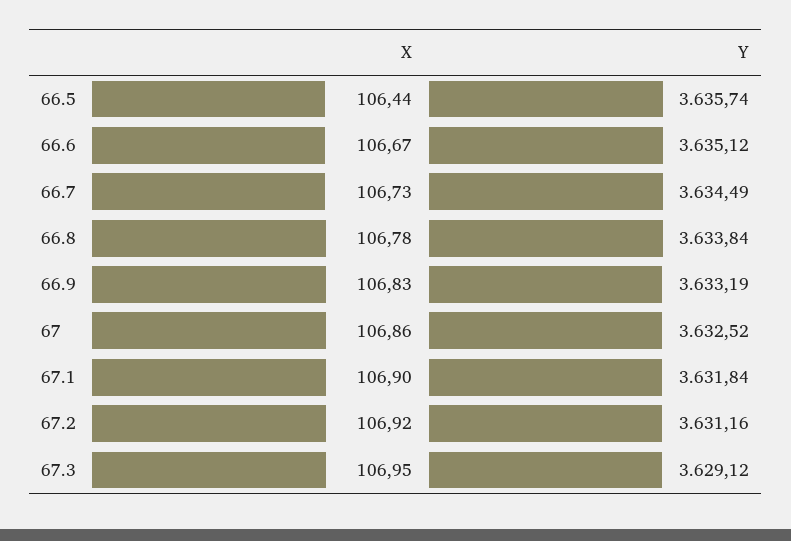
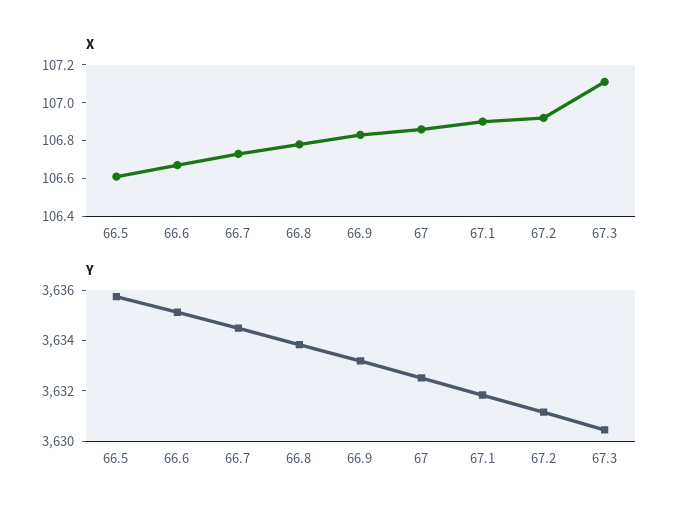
X, 66.5: 106.44 -> 106.6
X, 67.3: 106.95 -> 107.1
Y, 67.3: 3629.12 -> 3630.5

